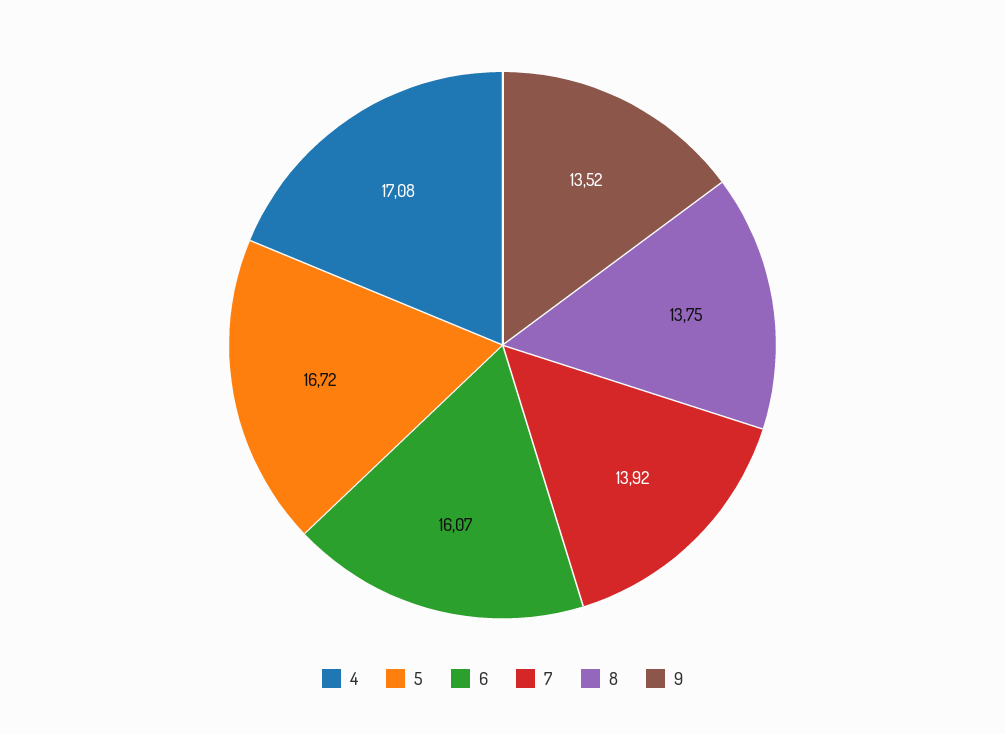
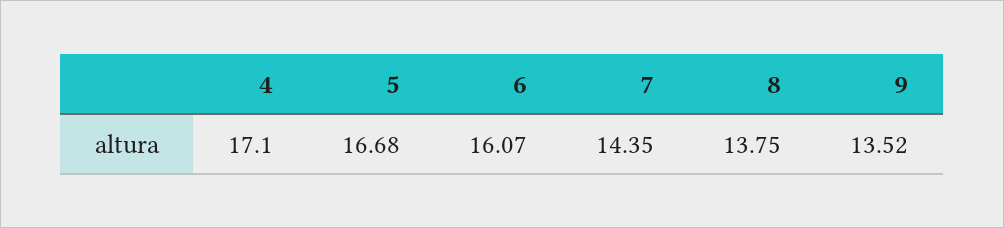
4: 17.08 -> 17.1
5: 16.72 -> 16.68
7: 13.92 -> 14.35

